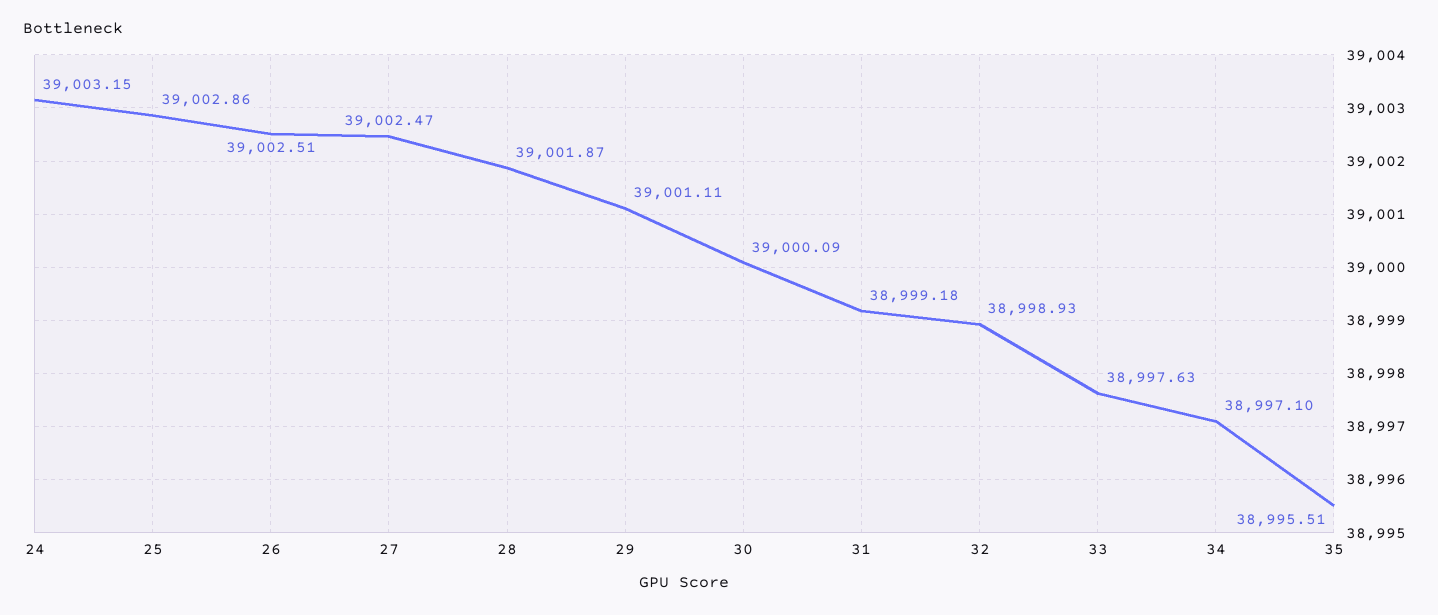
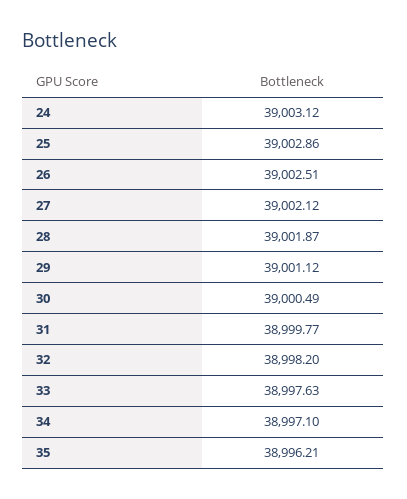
24: 39003.15 -> 39003.12
27: 39002.47 -> 39002.12
29: 39001.11 -> 39001.12
30: 39000.09 -> 39000.49
31: 38999.18 -> 38999.77
32: 38998.93 -> 38998.2
35: 38995.51 -> 38996.21

